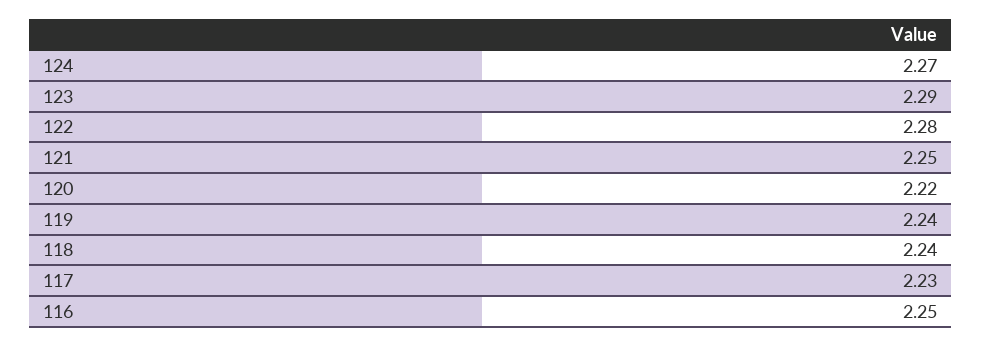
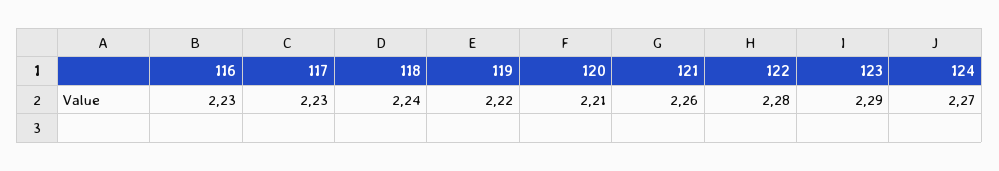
121: 2.25 -> 2.26
120: 2.22 -> 2.21
119: 2.24 -> 2.22
116: 2.25 -> 2.23

